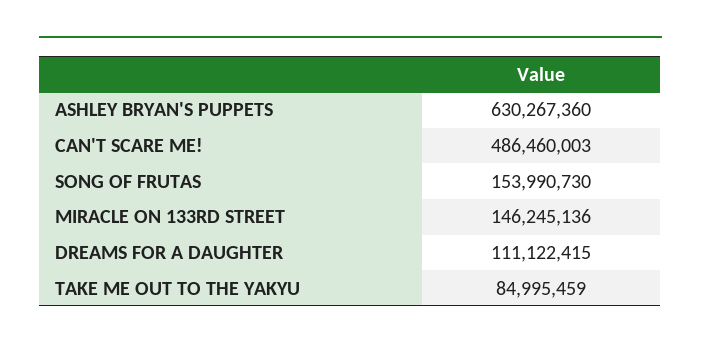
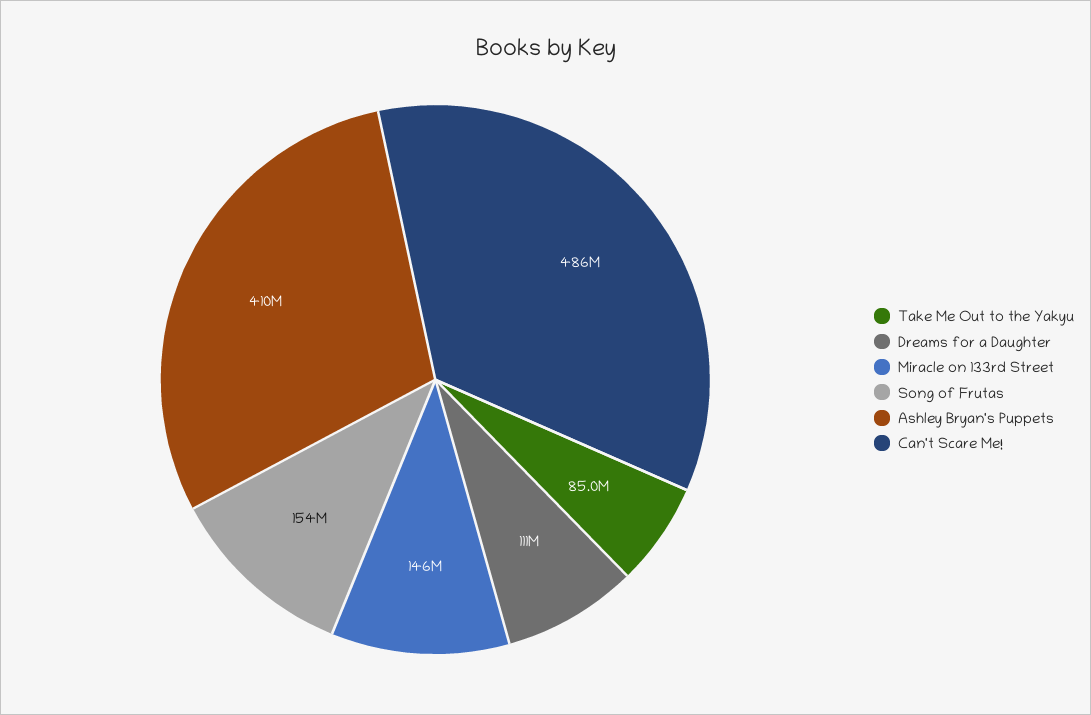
ASHLEY BRYAN'S PUPPETS: 630267360 -> 410000000

